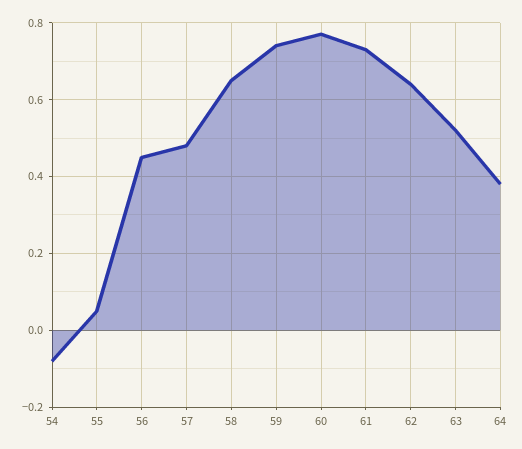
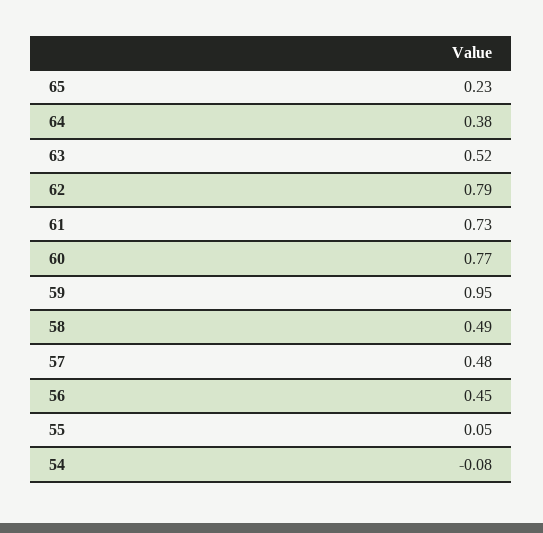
58: 0.65 -> 0.49
59: 0.75 -> 0.95
62: 0.65 -> 0.79
65: none -> 0.23

